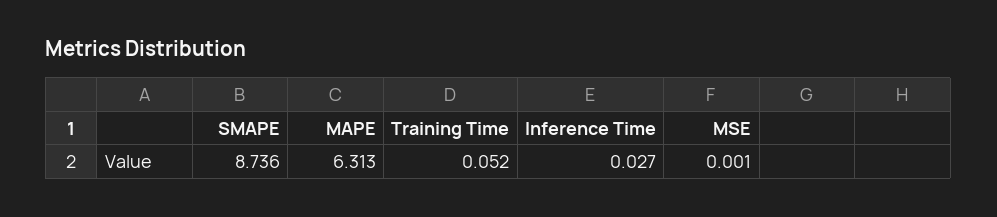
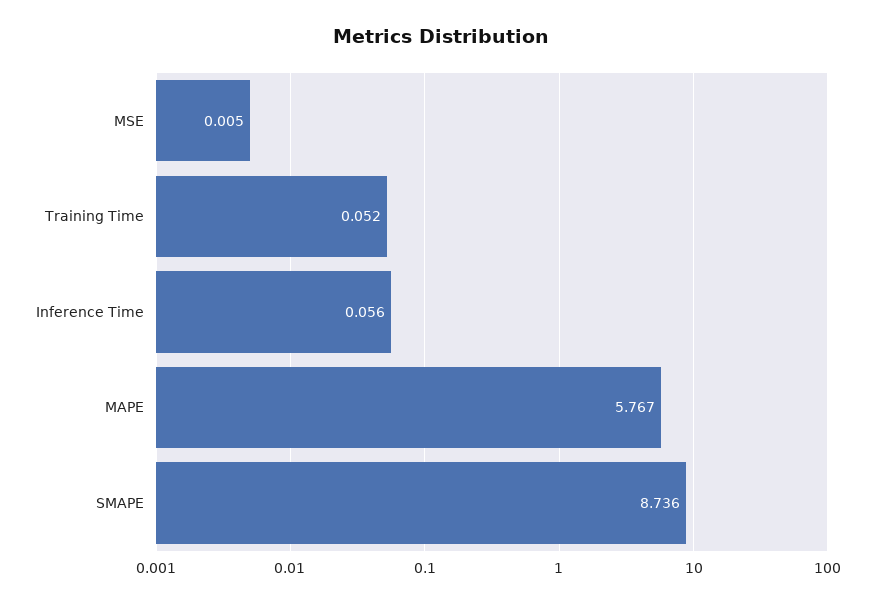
MAPE: 6.313 -> 5.767
Inference Time: 0.027 -> 0.056
MSE: 0.001 -> 0.005

